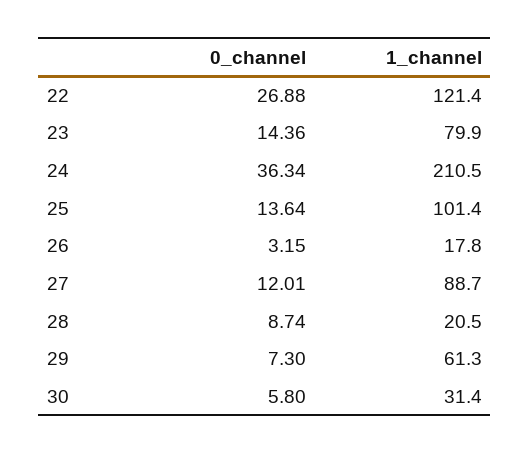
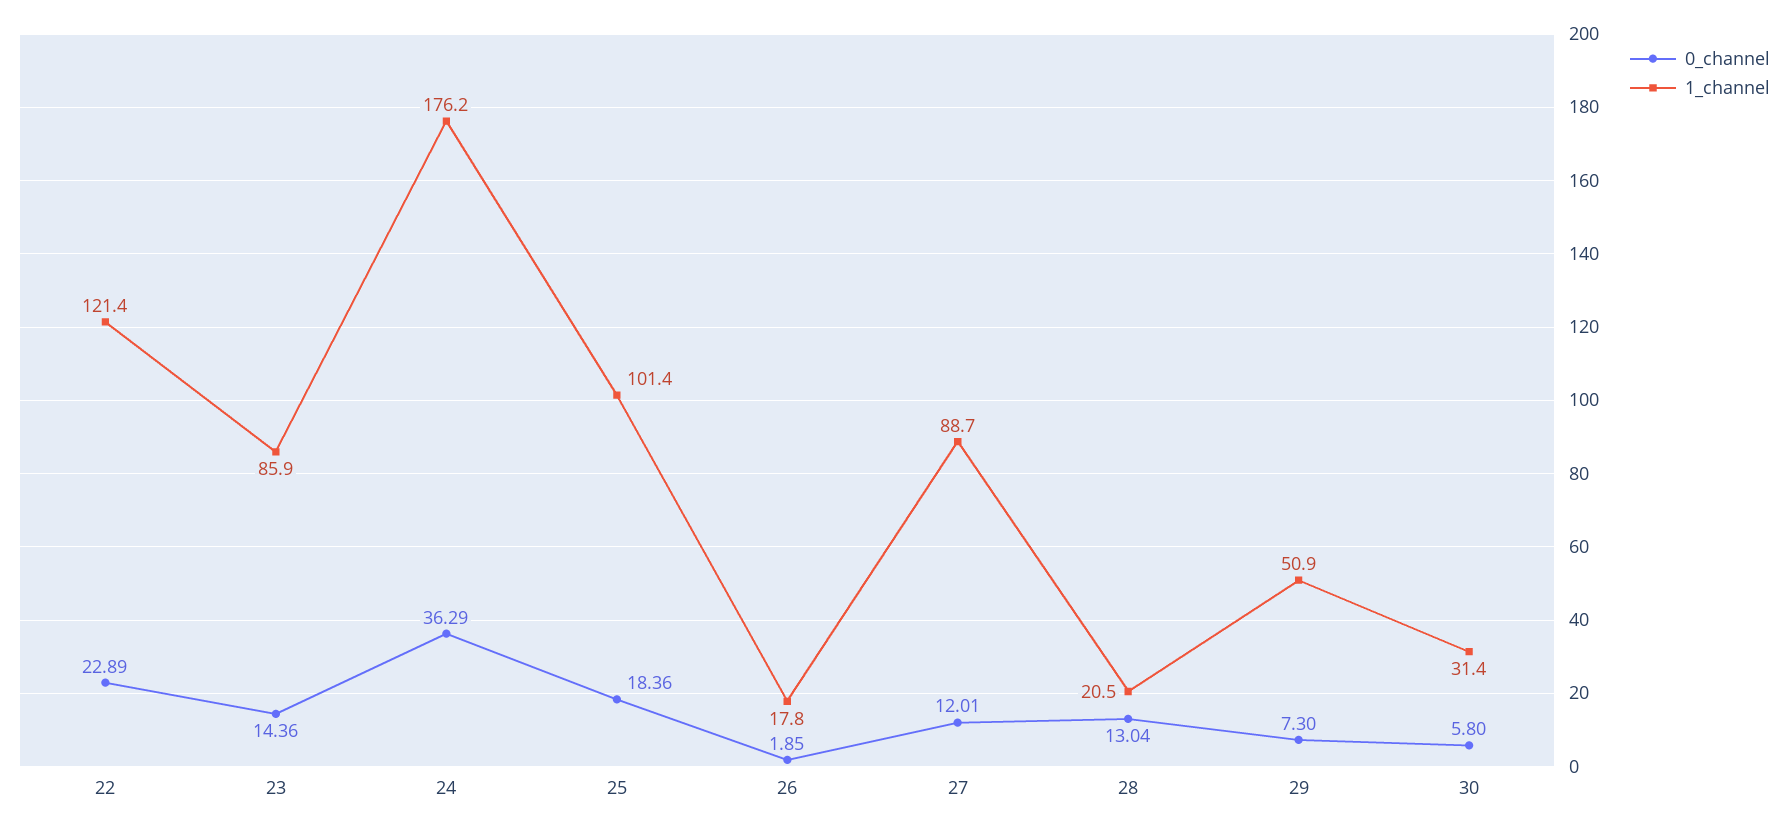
0_channel, 22: 26.88 -> 22.89
1_channel, 23: 79.9 -> 85.9
0_channel, 24: 36.34 -> 36.29
1_channel, 24: 210.5 -> 176.2
0_channel, 25: 13.64 -> 18.36
0_channel, 26: 3.15 -> 1.85
0_channel, 28: 8.74 -> 13.04
1_channel, 29: 61.3 -> 50.9

